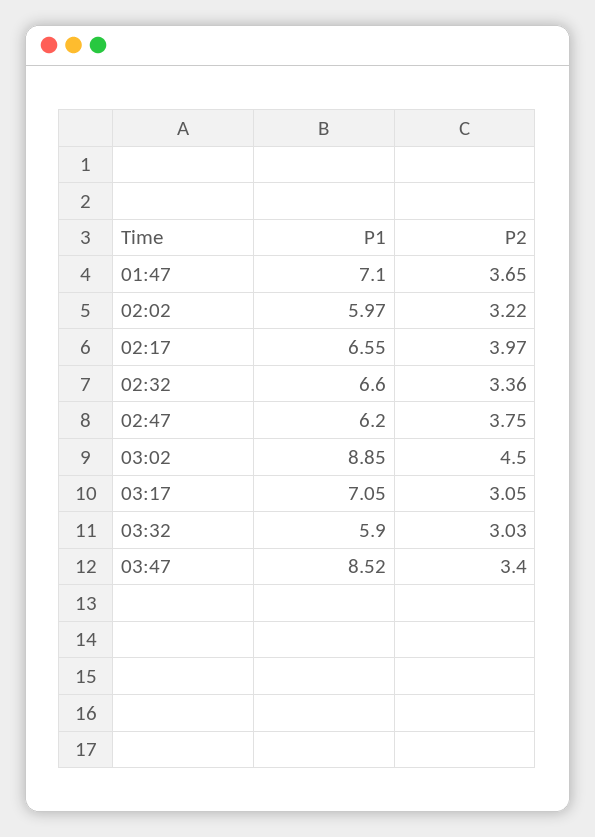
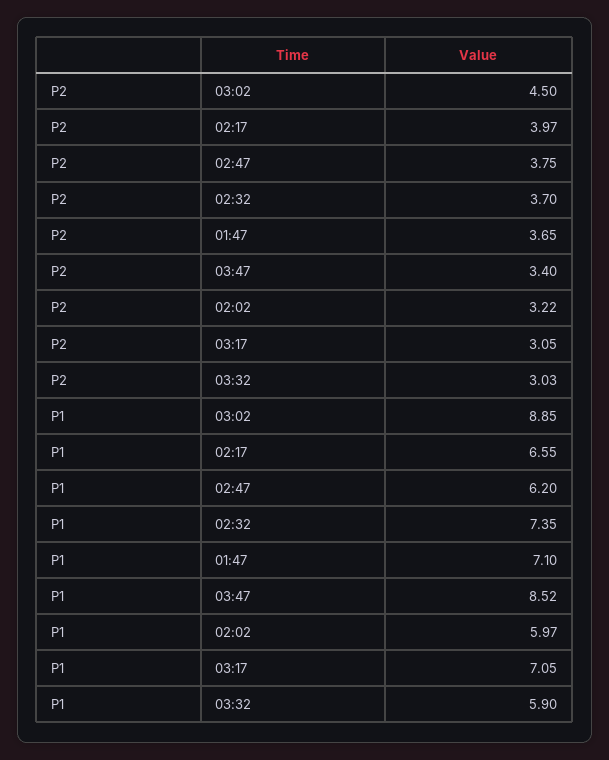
P1, 02:32: 6.6 -> 7.35
P2, 02:32: 3.36 -> 3.7

